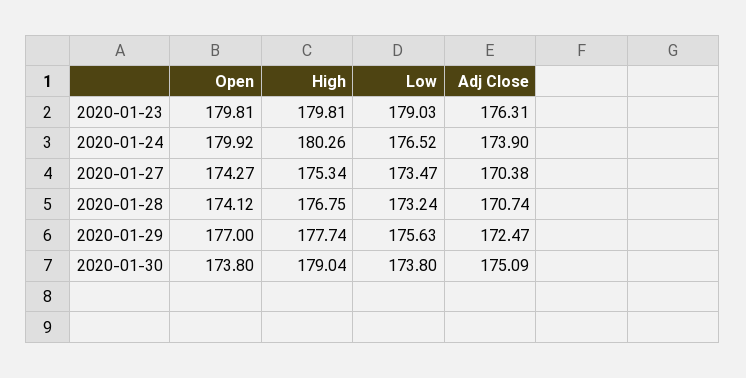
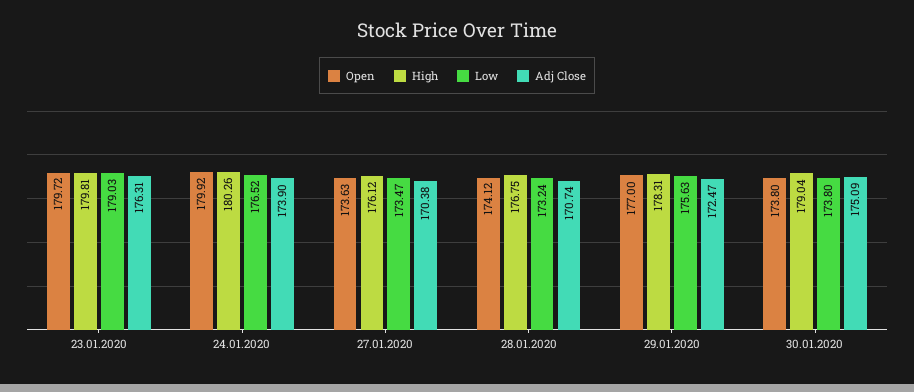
Open, 2020-01-23: 179.81 -> 179.72
Open, 2020-01-27: 174.27 -> 173.63
High, 2020-01-27: 175.34 -> 176.12
High, 2020-01-29: 177.74 -> 178.31

